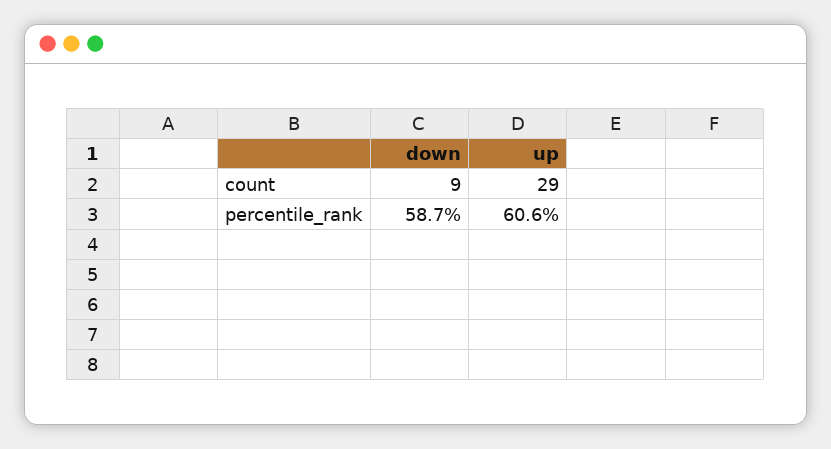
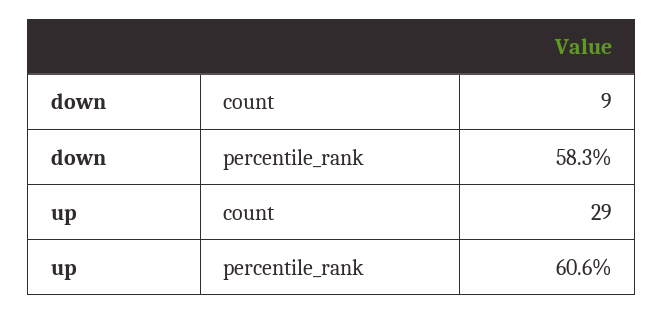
down, percentile_rank: 58.7 -> 58.3

